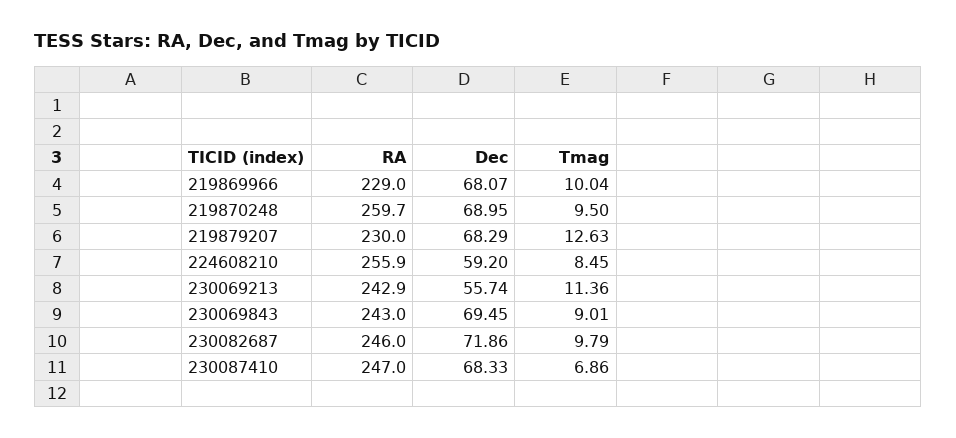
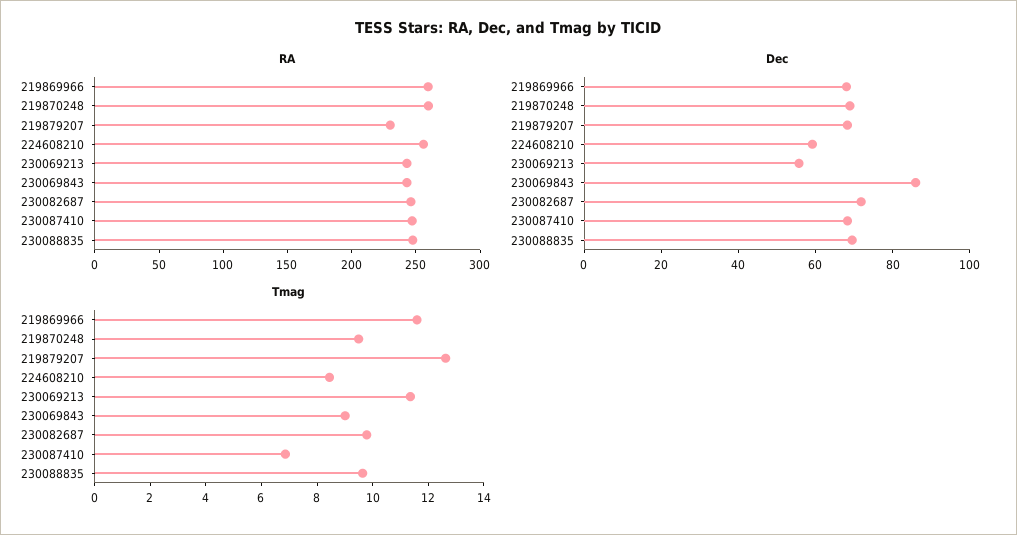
RA, 219869966: 229 -> 260
Tmag, 219869966: 10.04 -> 11.5
Dec, 230069843: 69.45 -> 85
RA, 230088835: none -> 250
Dec, 230088835: none -> 70
Tmag, 230088835: none -> 9.5

